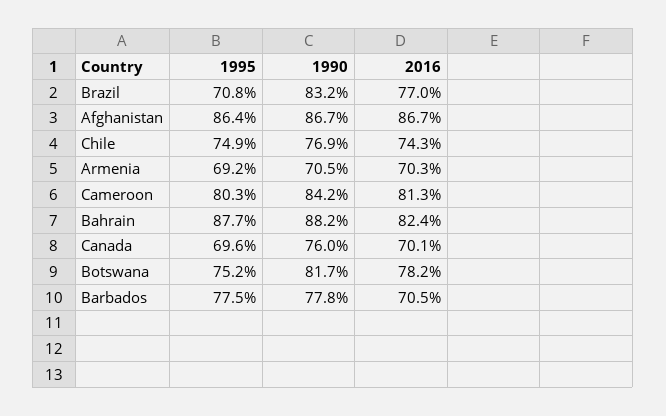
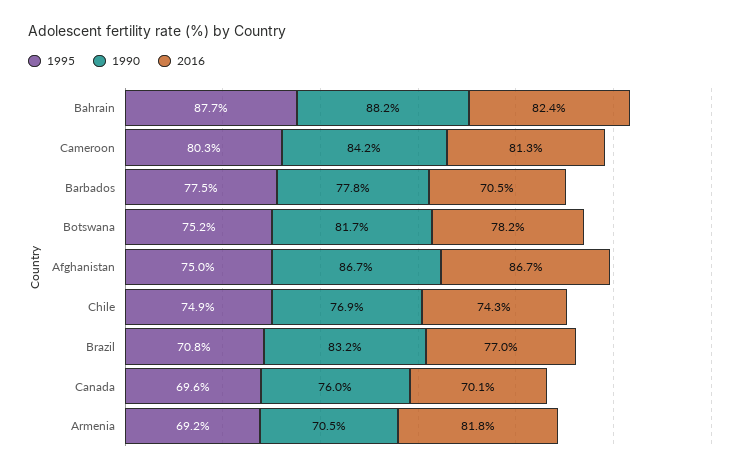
1995, Afghanistan: 86.4 -> 75
2016, Armenia: 70.3 -> 81.8

